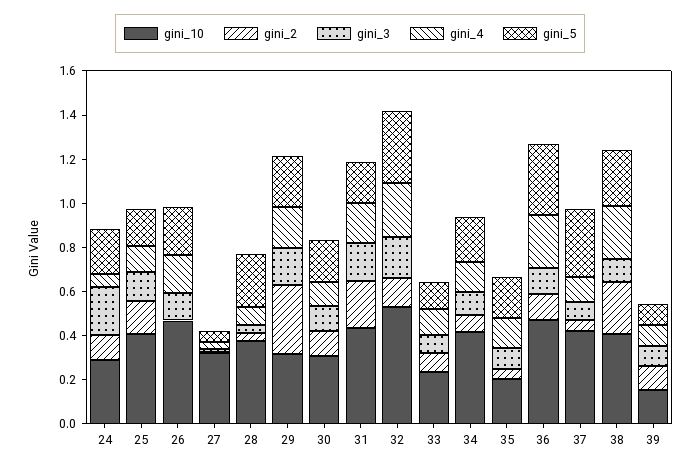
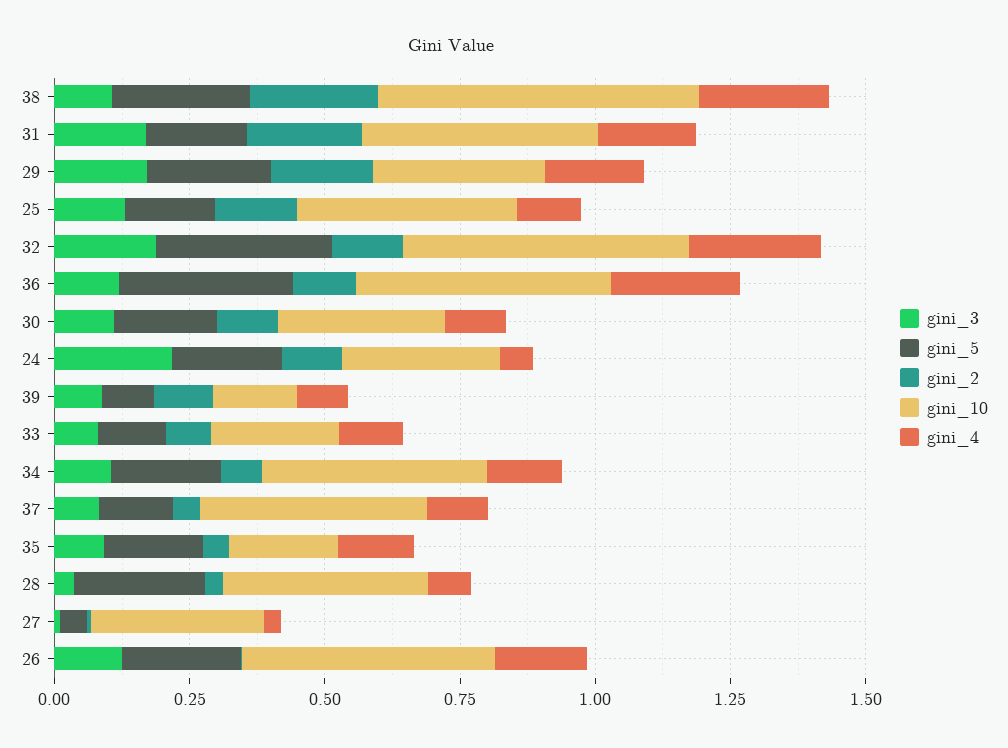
gini_2, 29: 0.3 -> 0.2
gini_5, 37: 0.3 -> 0.15
gini_10, 38: 0.4 -> 0.6

